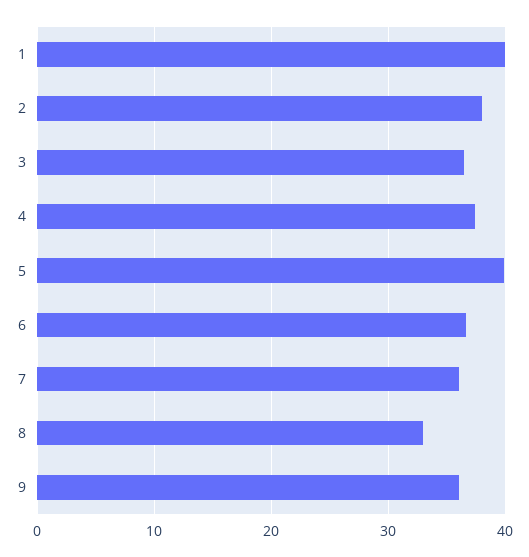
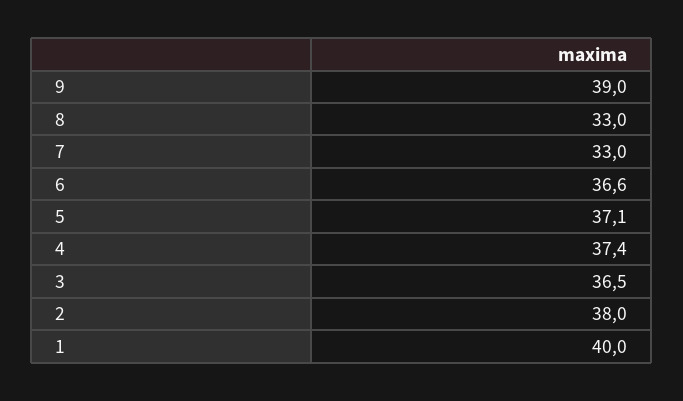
5: 40 -> 37.1
7: 36 -> 33
9: 36 -> 39

